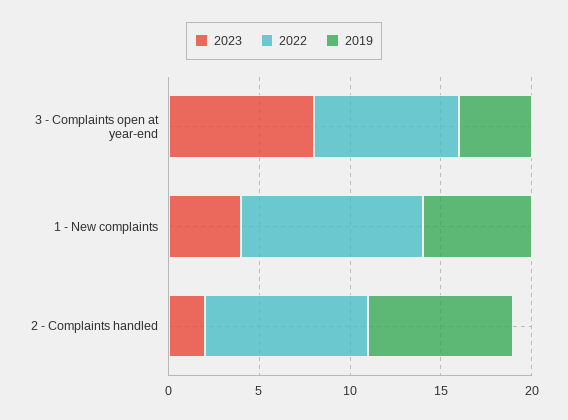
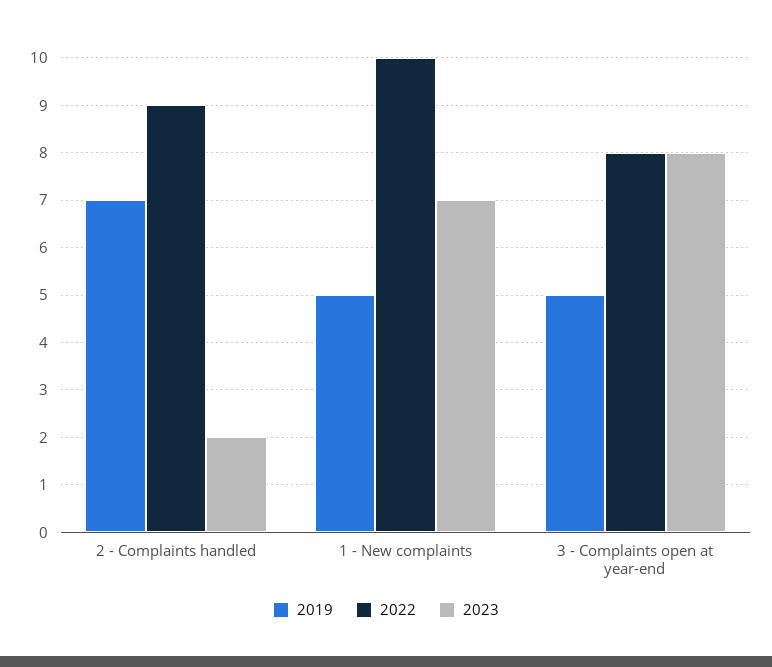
2019, 3 - Complaints open at year-end: 4 -> 5
2023, 1 - New complaints: 4 -> 7
2019, 1 - New complaints: 6 -> 5
2019, 2 - Complaints handled: 8 -> 7

